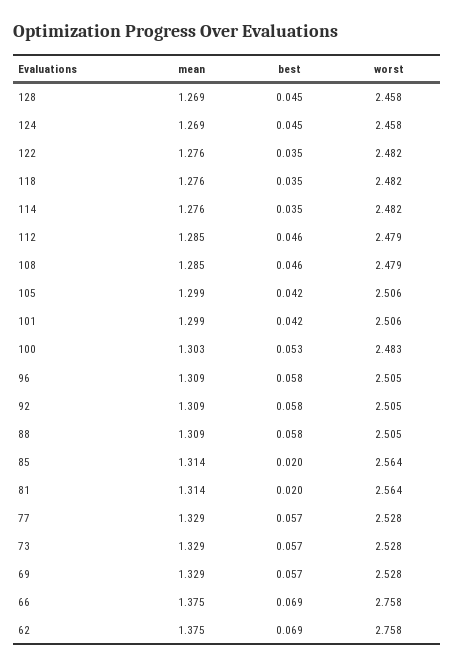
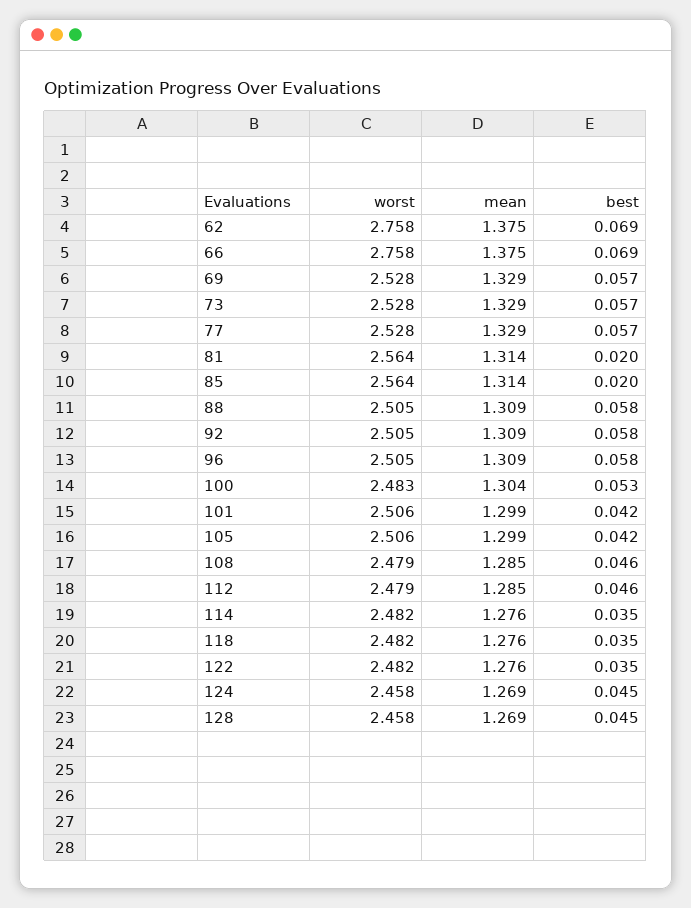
mean, 100: 1.303 -> 1.304

